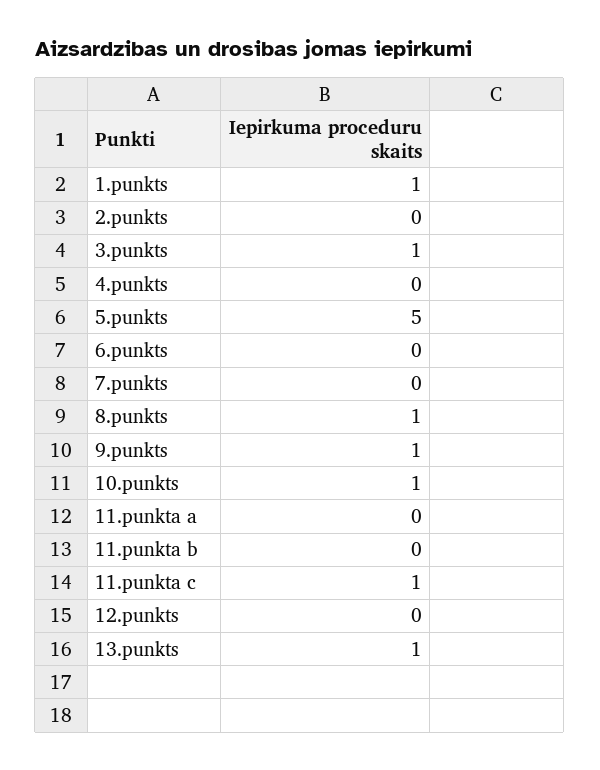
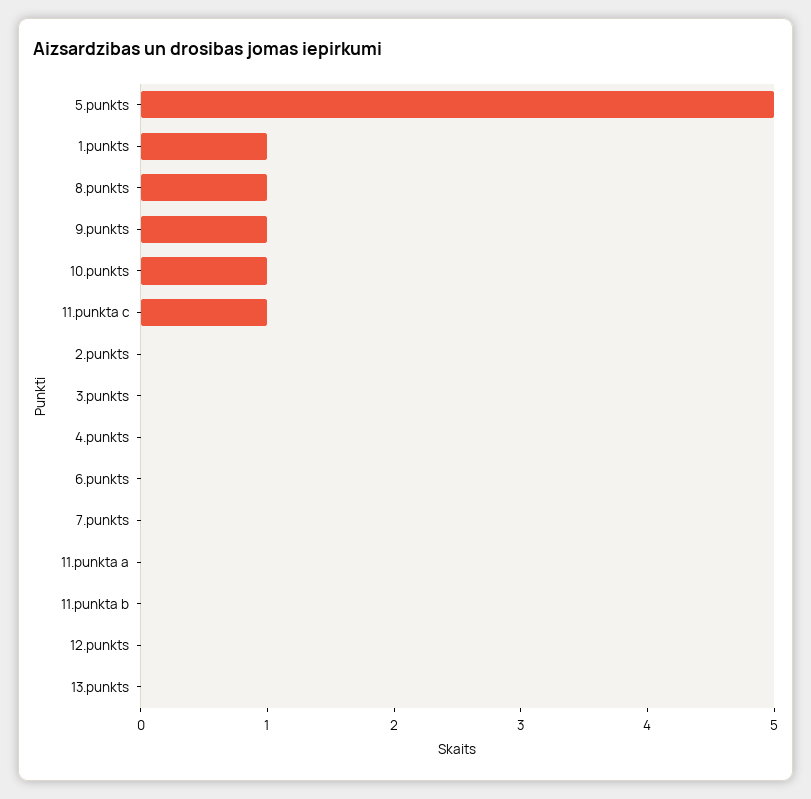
3.punkts: 1 -> 0
13.punkts: 1 -> 0

